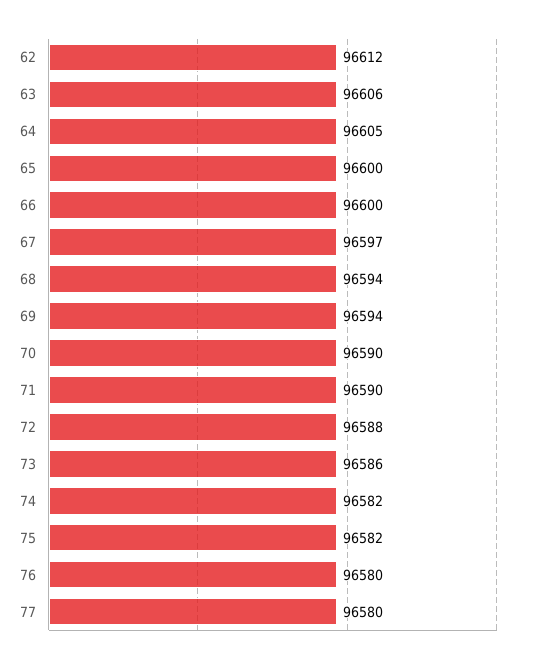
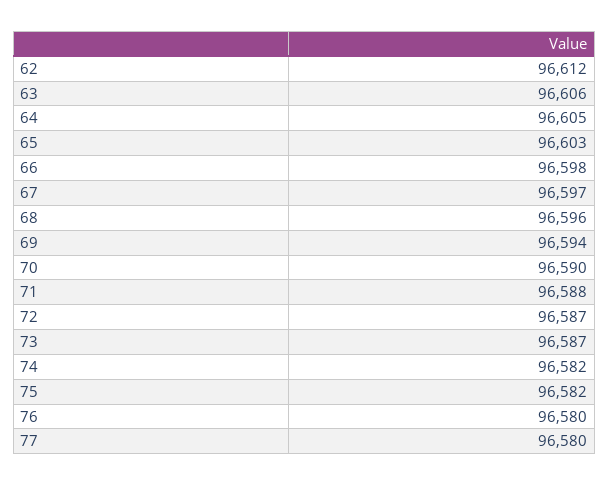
65: 96600 -> 96603
66: 96600 -> 96598
68: 96594 -> 96596
71: 96590 -> 96588
72: 96588 -> 96587
73: 96586 -> 96587

